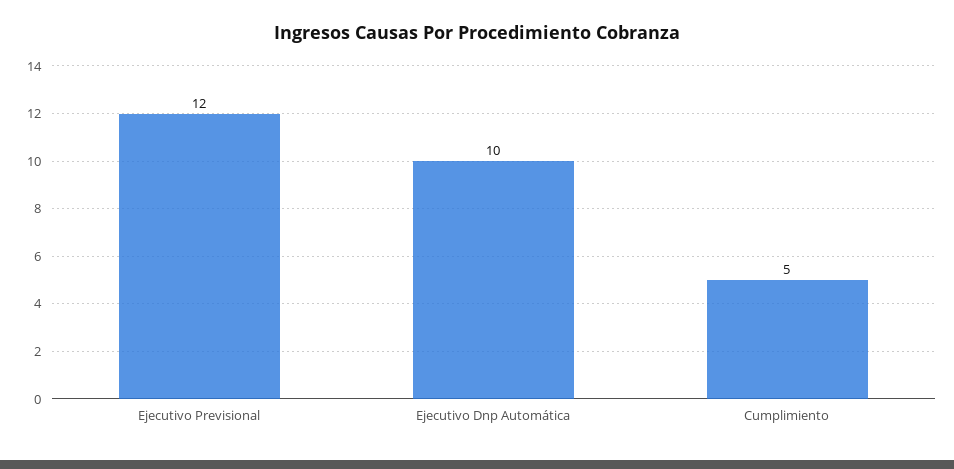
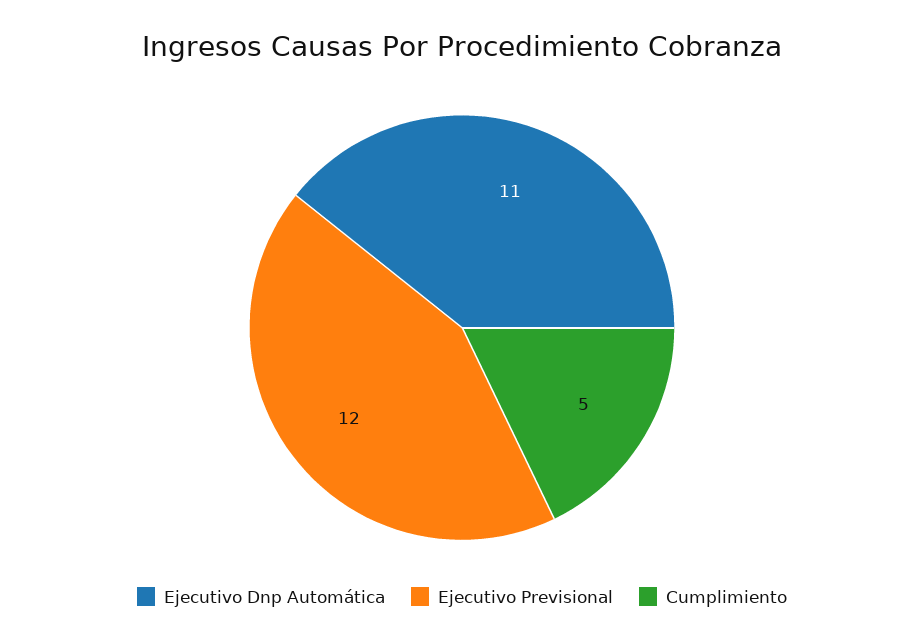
Ejecutivo Dnp Automática: 10 -> 11

